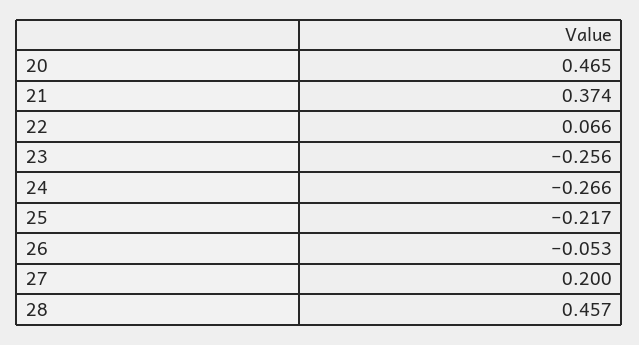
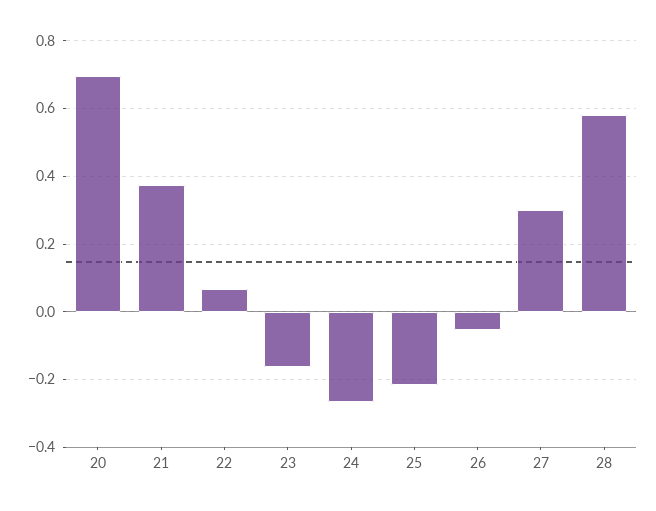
20: 0.465 -> 0.7
23: -0.256 -> -0.16
27: 0.2 -> 0.3
28: 0.457 -> 0.58

